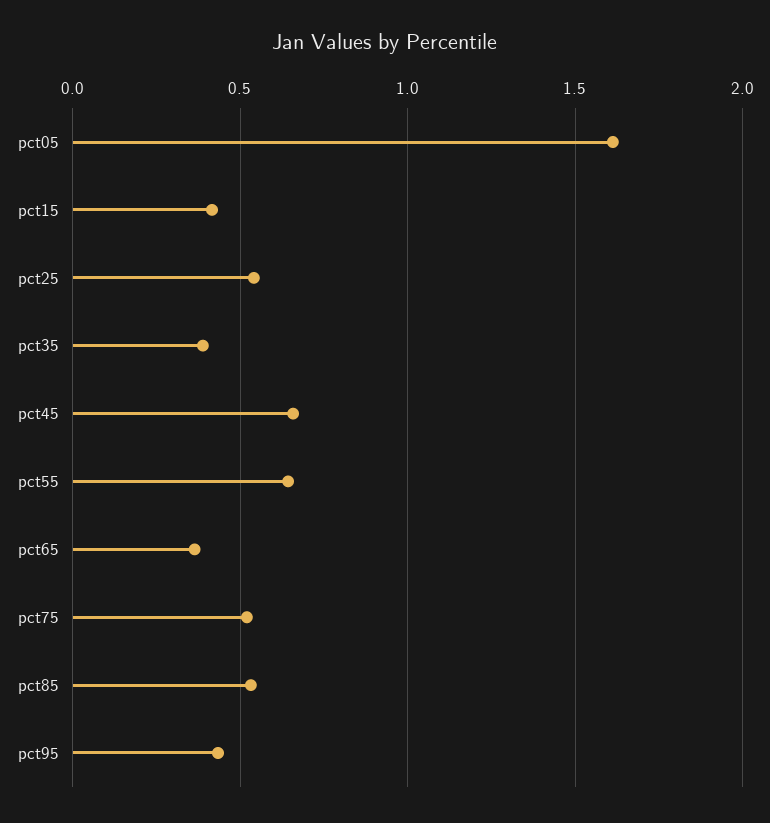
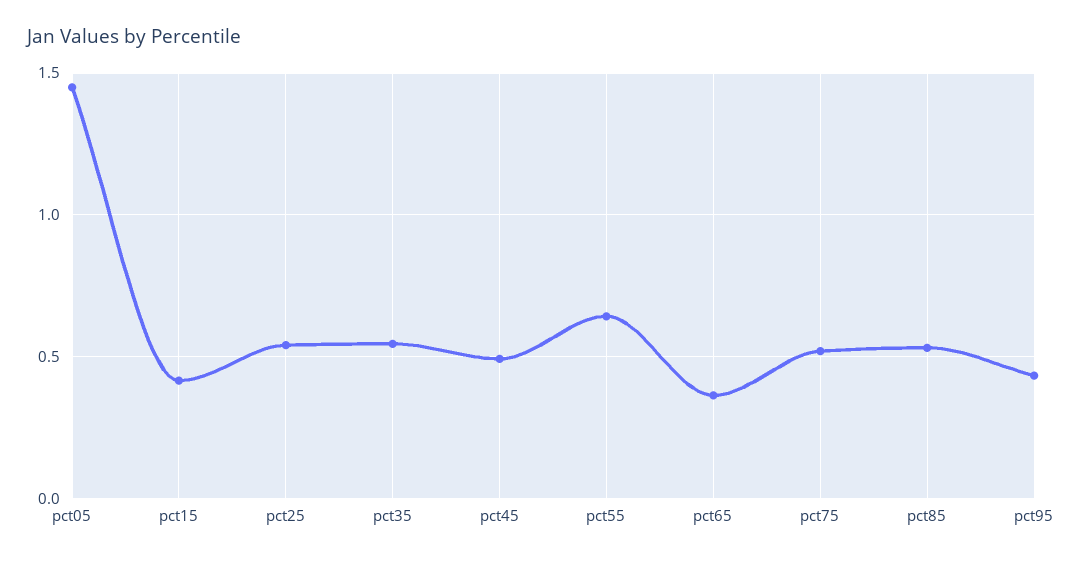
pct05: 1.6 -> 1.45
pct35: 0.4 -> 0.55
pct45: 0.65 -> 0.5

